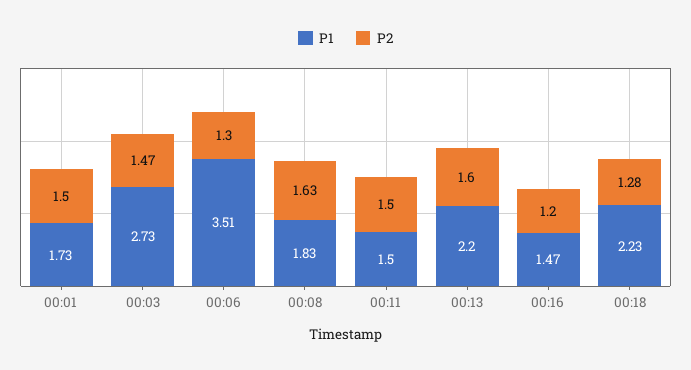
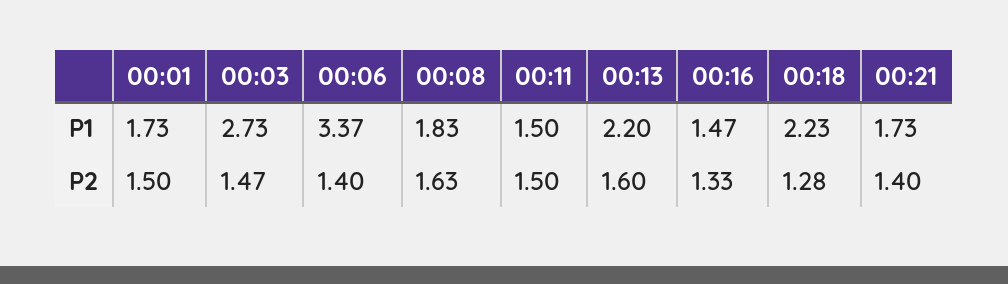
P1, 00:06: 3.51 -> 3.37
P2, 00:06: 1.3 -> 1.4
P2, 00:16: 1.2 -> 1.33
P1, 00:21: none -> 1.73
P2, 00:21: none -> 1.4

